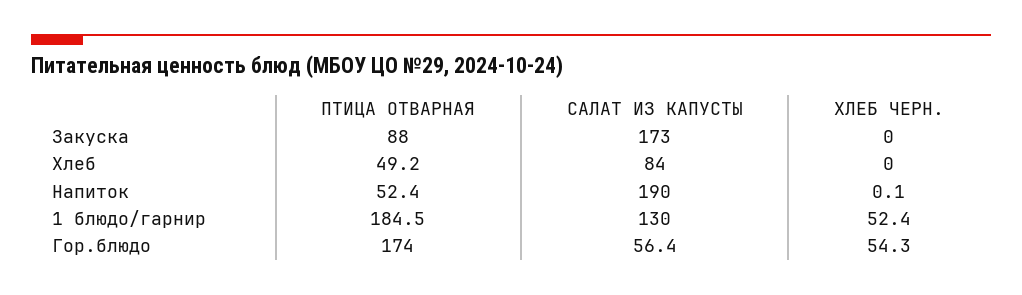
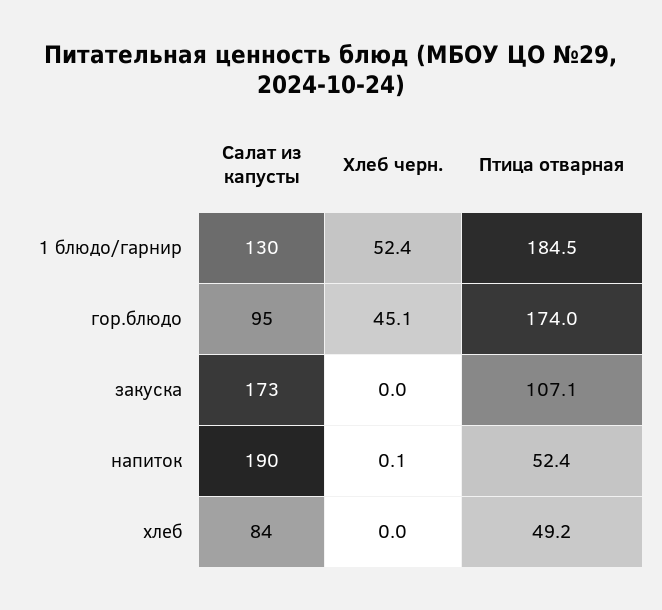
ПТИЦА ОТВАРНАЯ, Закуска: 88 -> 107.1
САЛАТ ИЗ КАПУСТЫ, Гор.блюдо: 56.4 -> 95
ХЛЕБ ЧЕРН., Гор.блюдо: 54.3 -> 45.1

